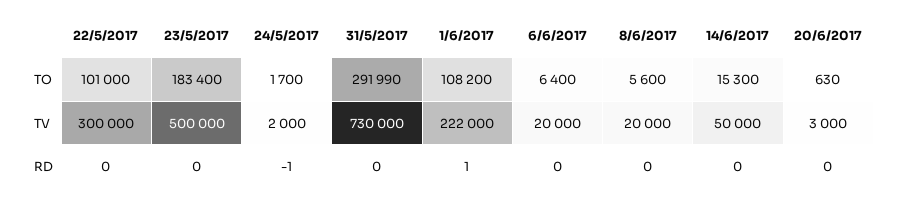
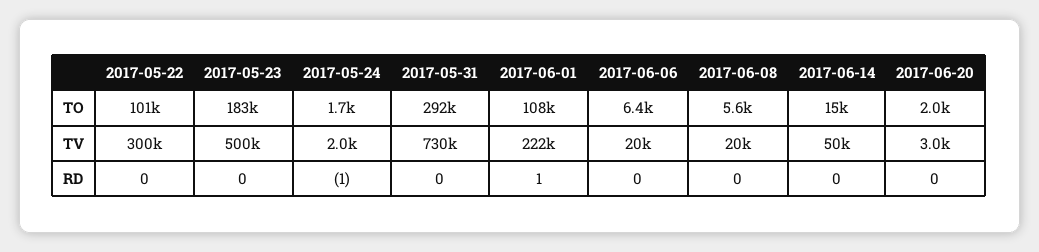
20/6/2017, TO: 630 -> 2000

